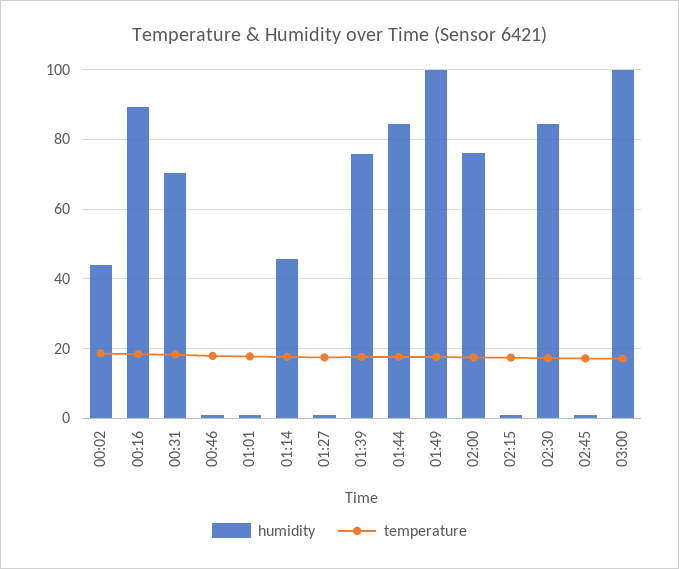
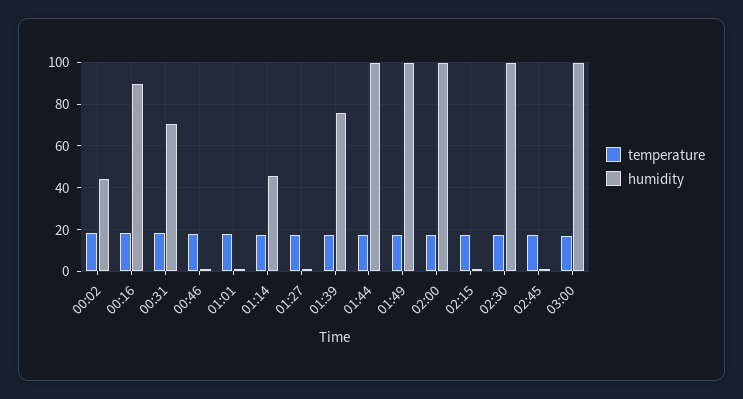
humidity, 01:44: 84 -> 100
humidity, 02:00: 76 -> 100
humidity, 02:30: 84 -> 100

